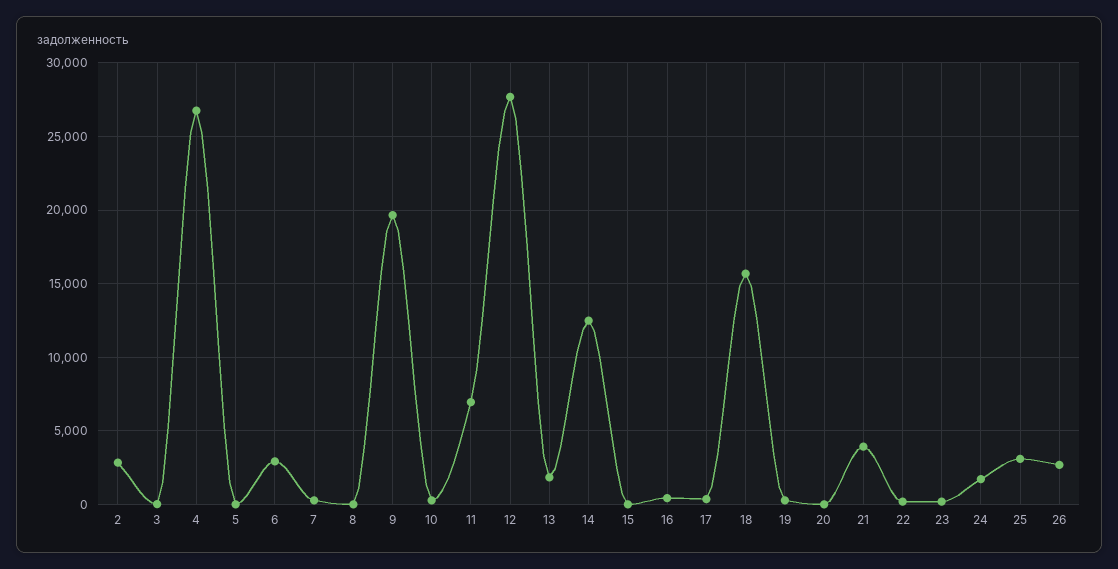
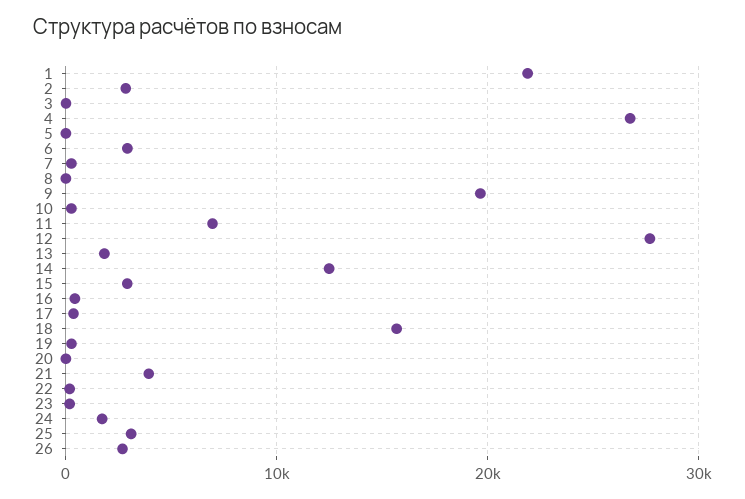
15: 0 -> 3000
1: none -> 22000

